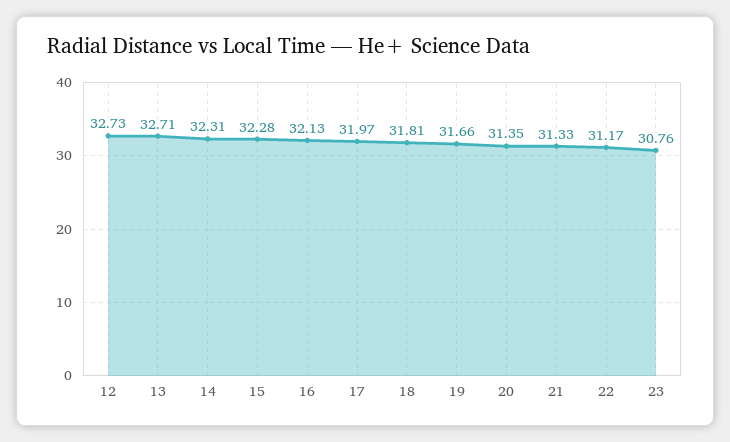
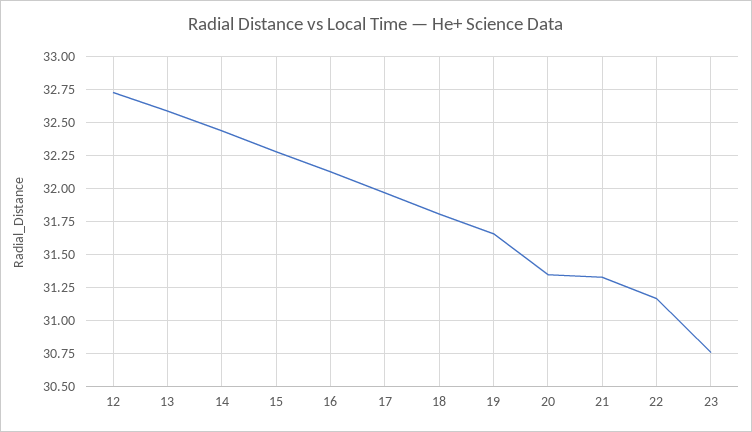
13: 32.71 -> 32.6
14: 32.31 -> 32.45

